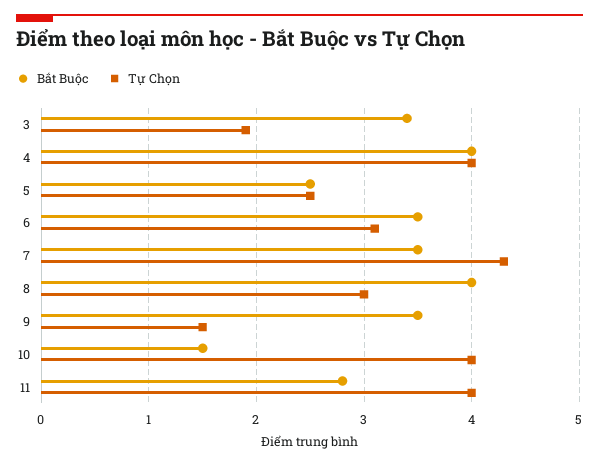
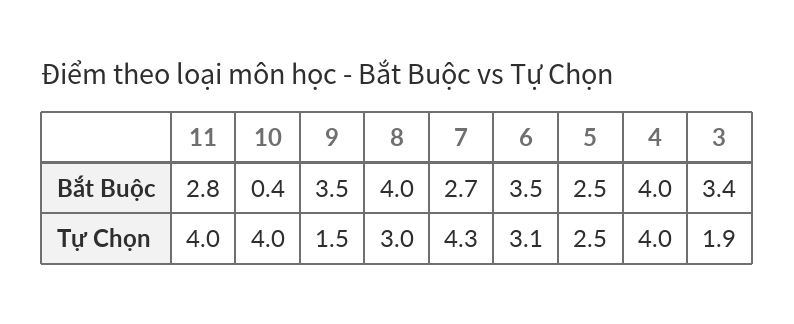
Bắt Buộc, 7: 3.5 -> 2.7
Bắt Buộc, 10: 1.5 -> 0.4

